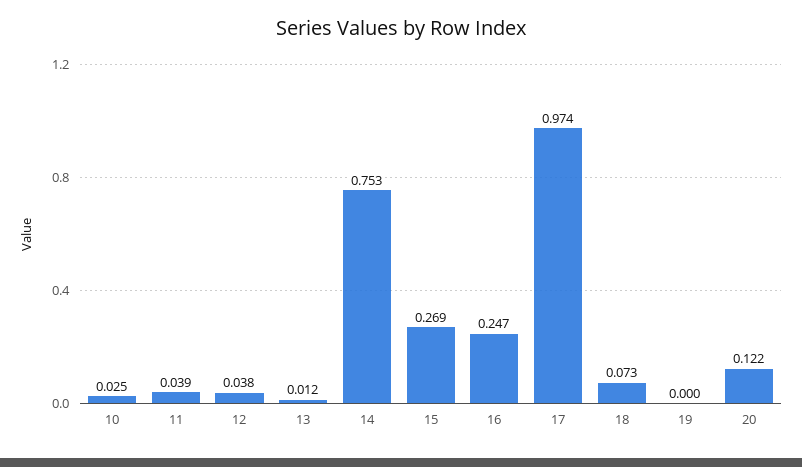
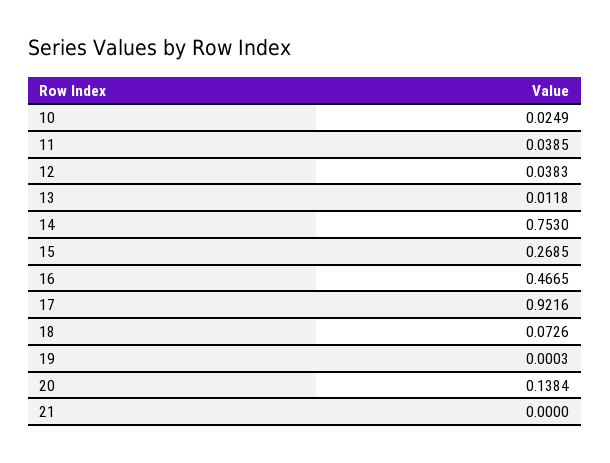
16: 0.247 -> 0.4665
17: 0.974 -> 0.9216
20: 0.122 -> 0.1384
21: none -> 0

